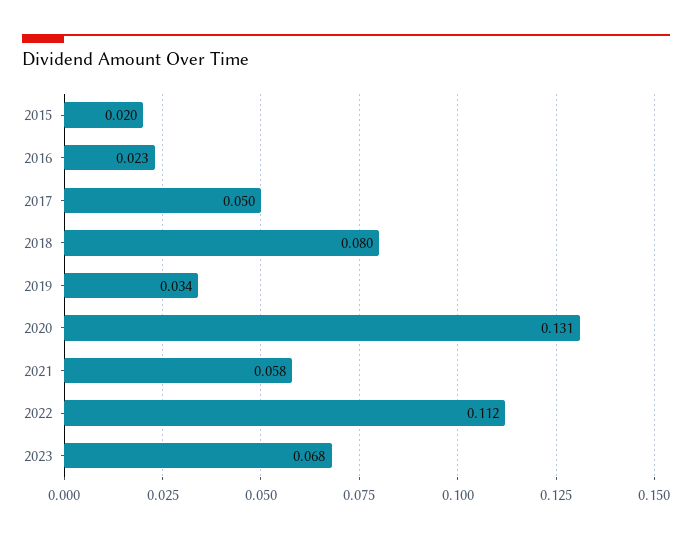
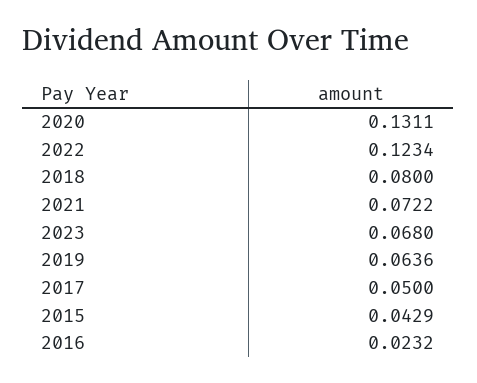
2015: 0.02 -> 0.0429
2019: 0.034 -> 0.0636
2021: 0.058 -> 0.0722
2022: 0.112 -> 0.1234

